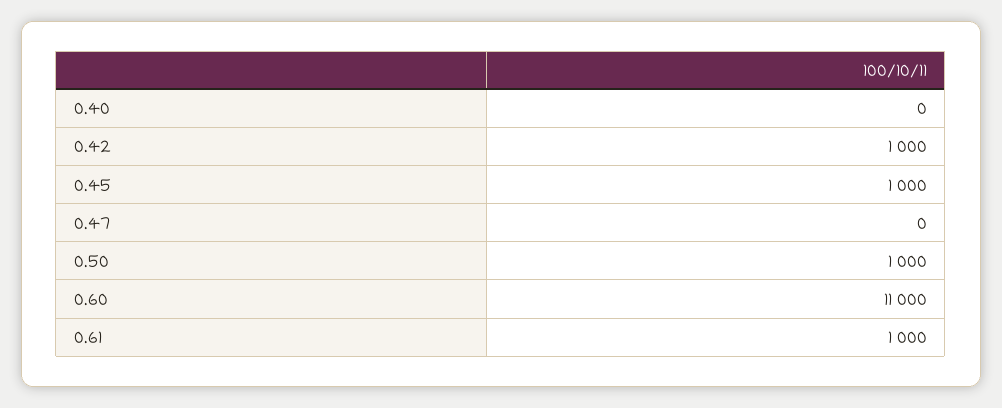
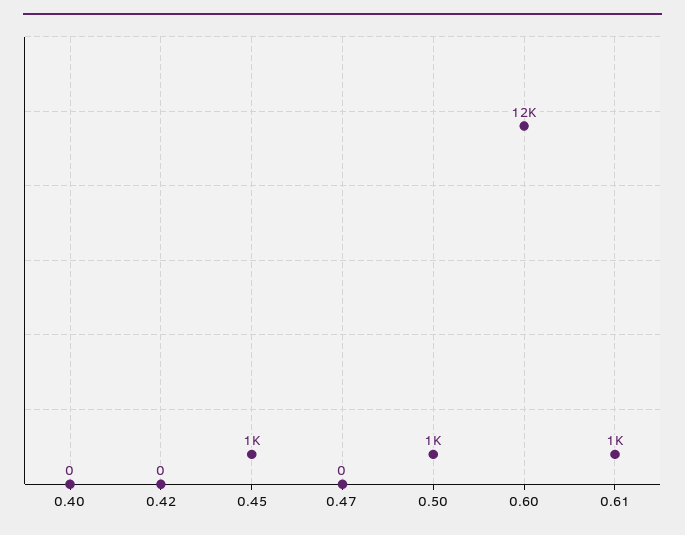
0.42: 1000 -> 0
0.60: 11000 -> 12000

